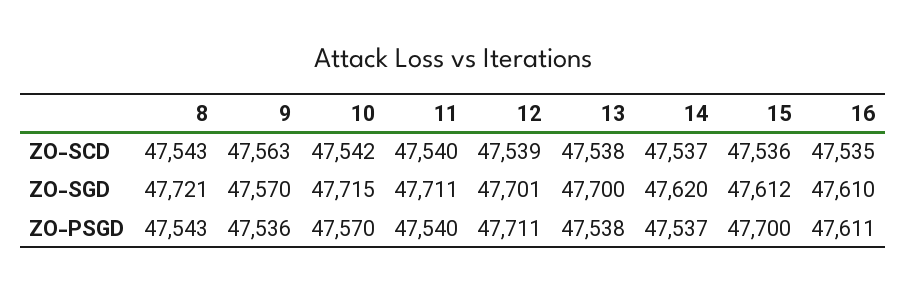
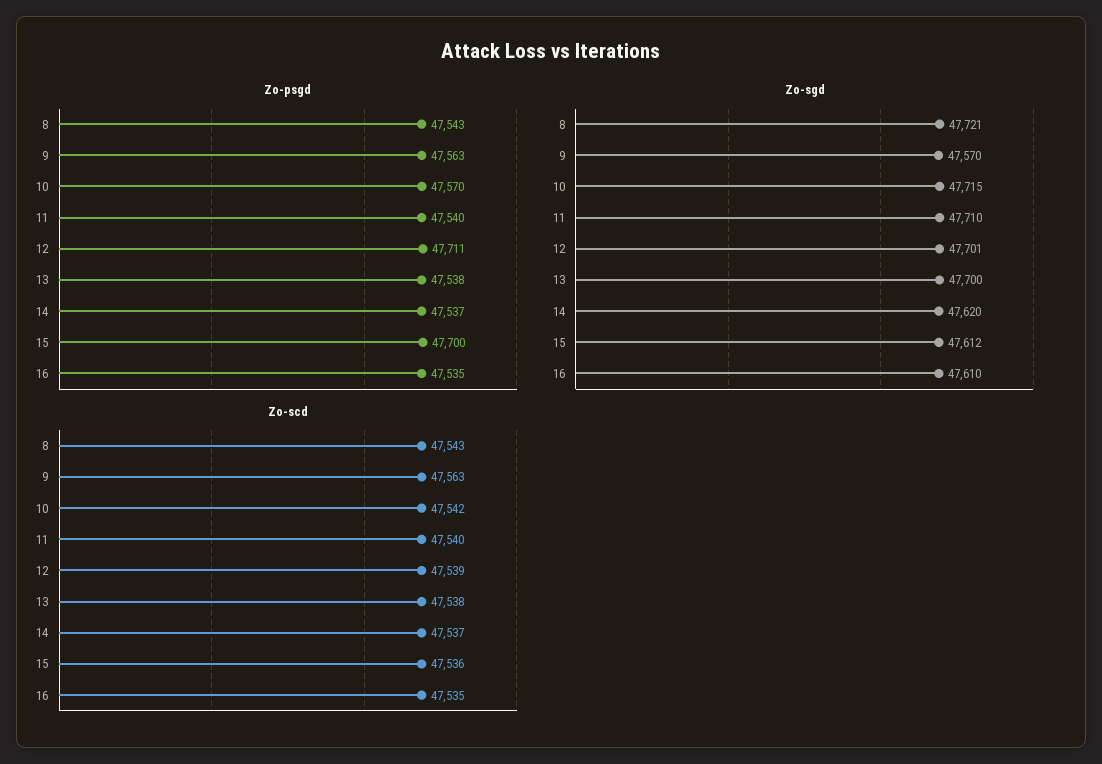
ZO-SGD, 11: 47711 -> 47710
ZO-PSGD, 9: 47536 -> 47563
ZO-PSGD, 16: 47611 -> 47535

